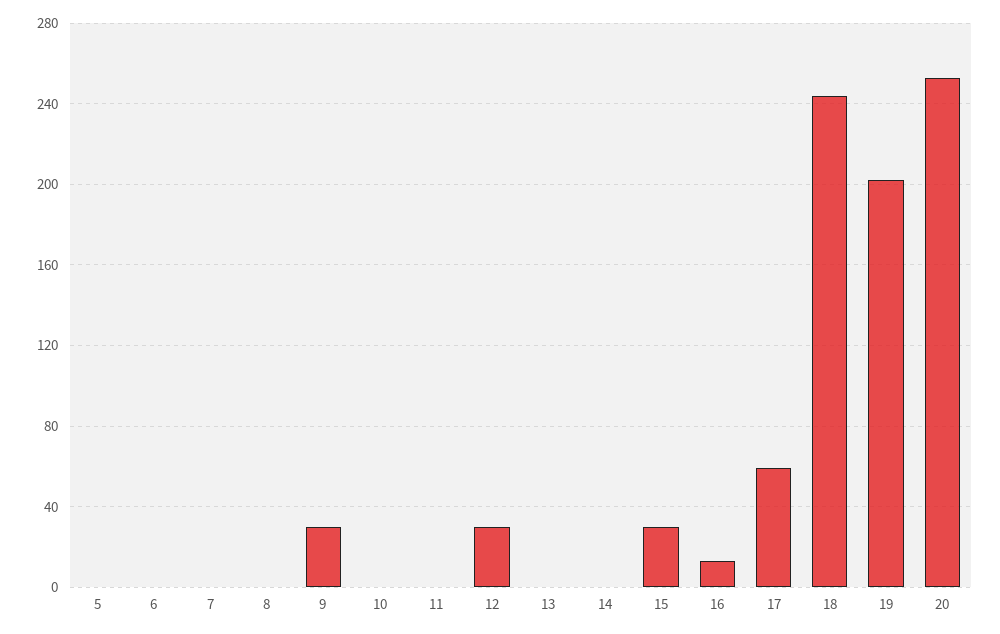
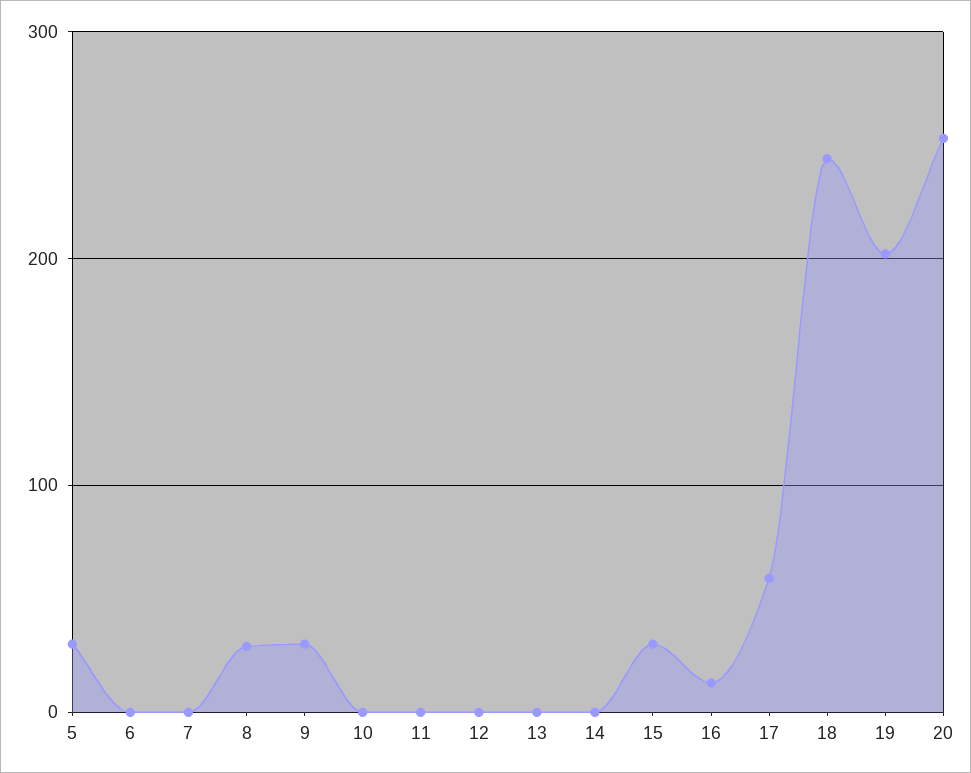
5: 0 -> 30
8: 0 -> 30
12: 30 -> 0

